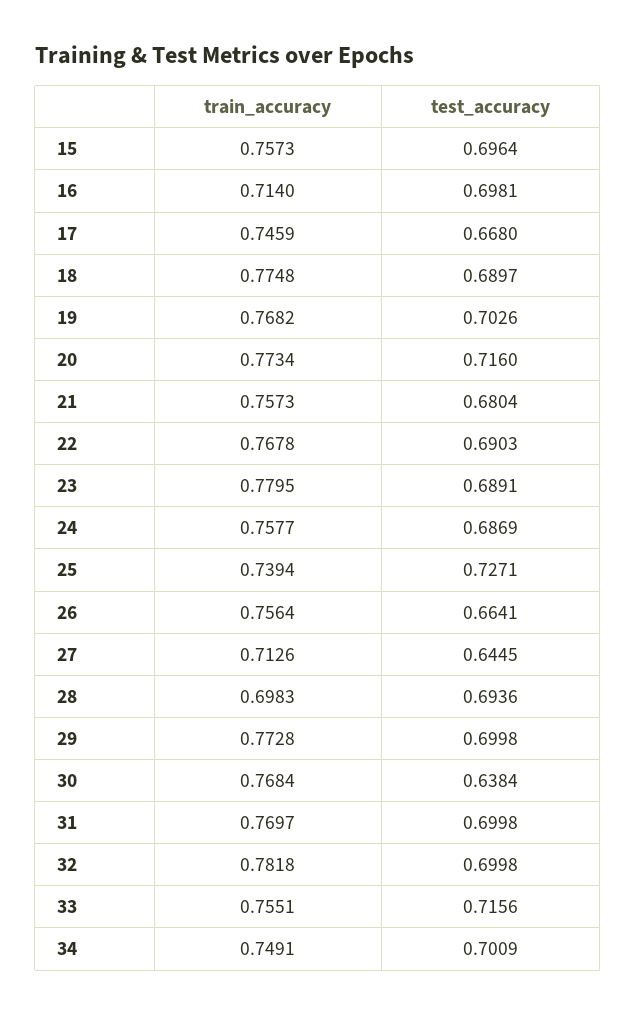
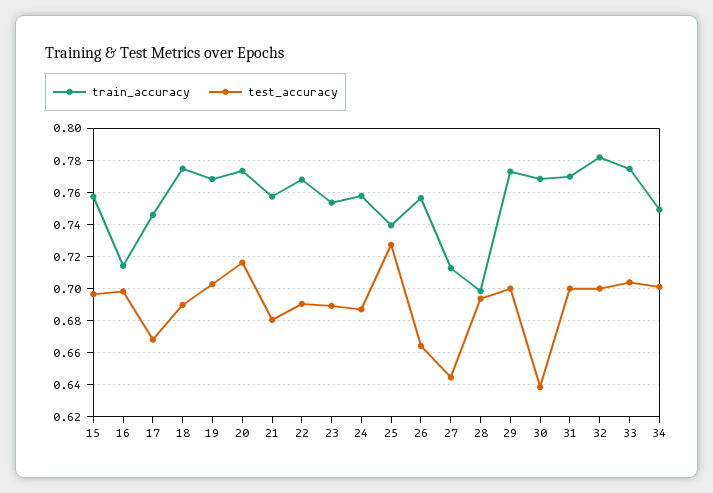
train_accuracy, 23: 0.7795 -> 0.755
train_accuracy, 33: 0.7551 -> 0.775
test_accuracy, 33: 0.7156 -> 0.705

